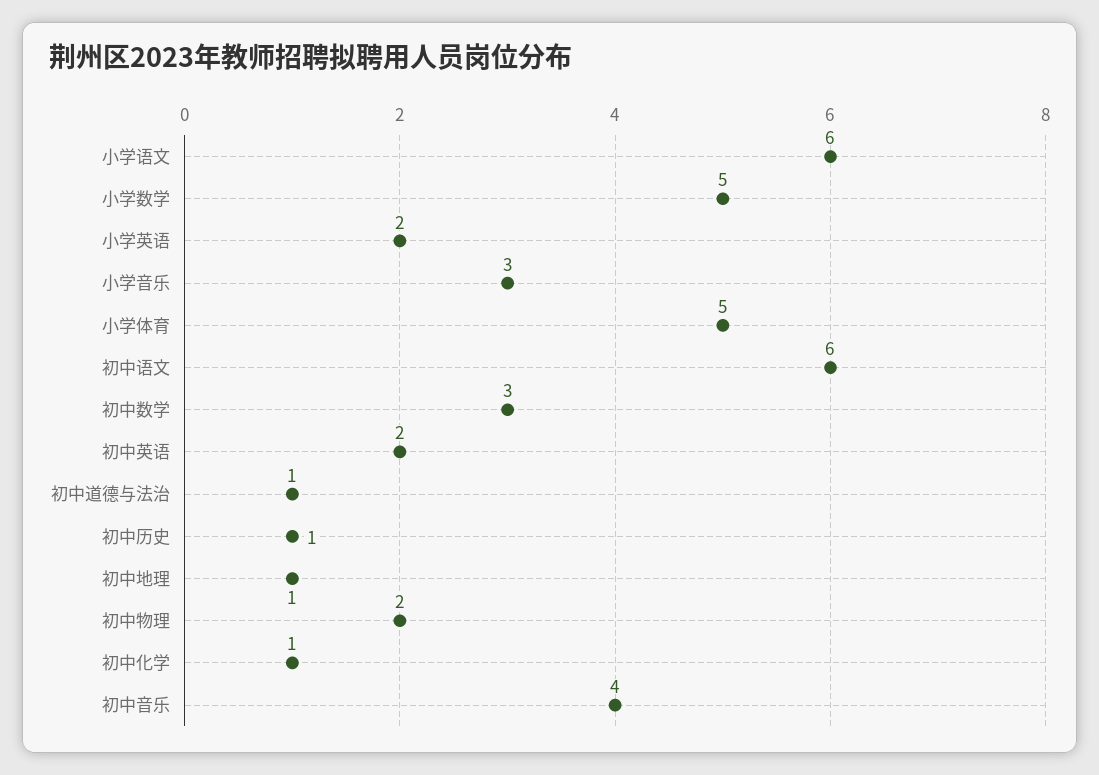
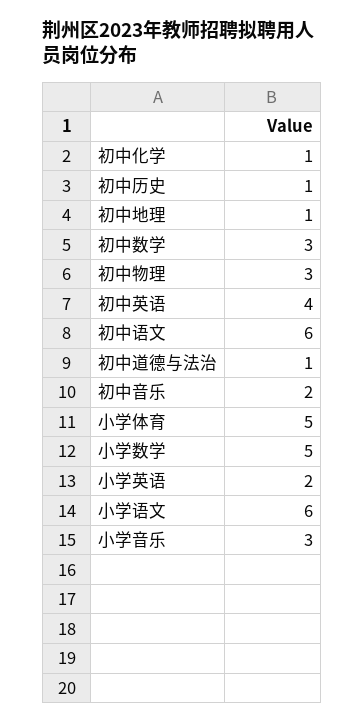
初中英语: 2 -> 4
初中物理: 2 -> 3
初中音乐: 4 -> 2

